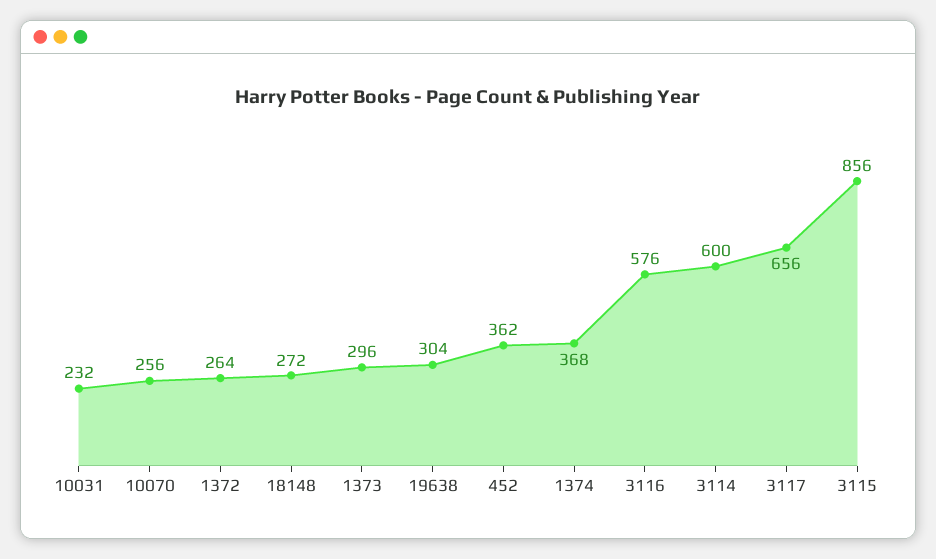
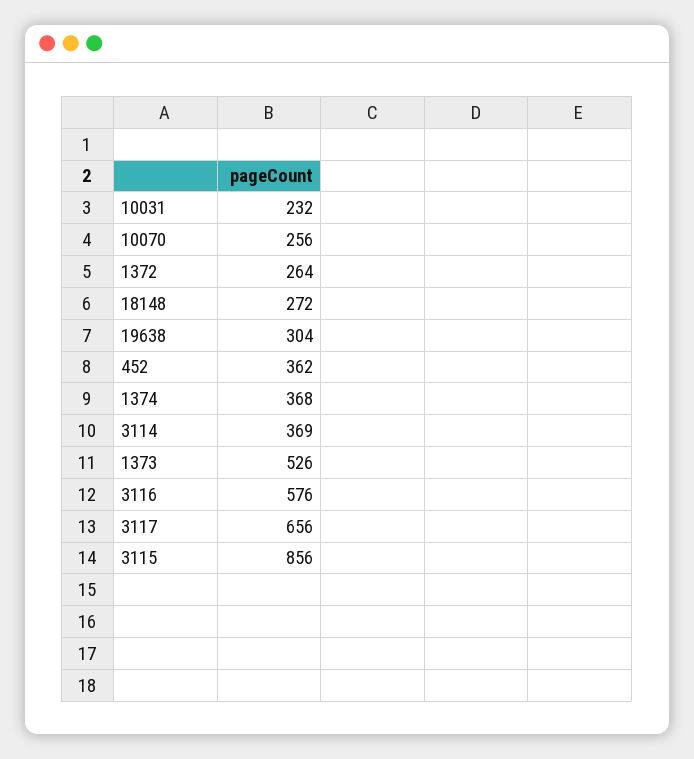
1373: 296 -> 526
3114: 600 -> 369

